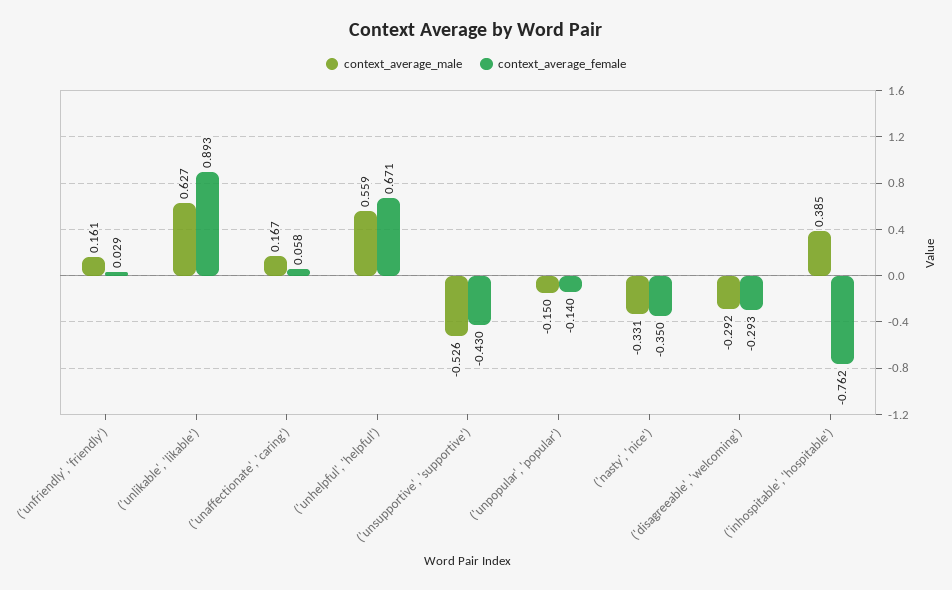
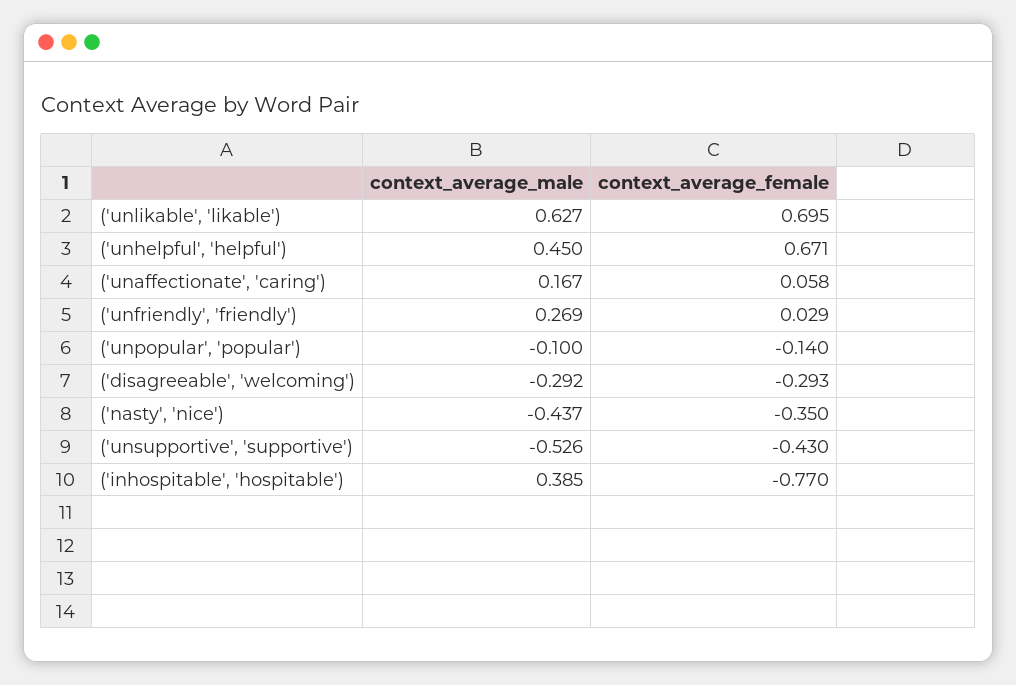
context_average_male, ('unfriendly', 'friendly'): 0.161 -> 0.269
context_average_female, ('unlikable', 'likable'): 0.893 -> 0.695
context_average_male, ('unhelpful', 'helpful'): 0.559 -> 0.45
context_average_male, ('unpopular', 'popular'): -0.15 -> -0.1
context_average_male, ('nasty', 'nice'): -0.331 -> -0.437
context_average_female, ('inhospitable', 'hospitable'): -0.762 -> -0.77

